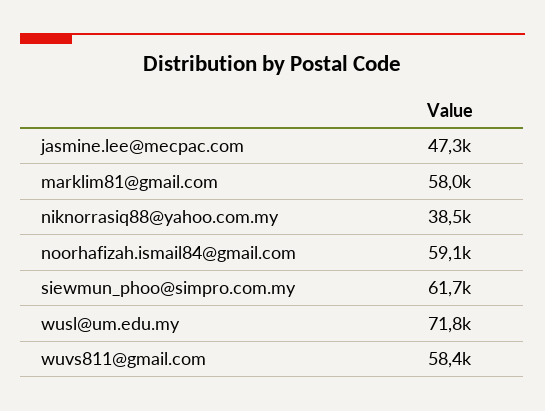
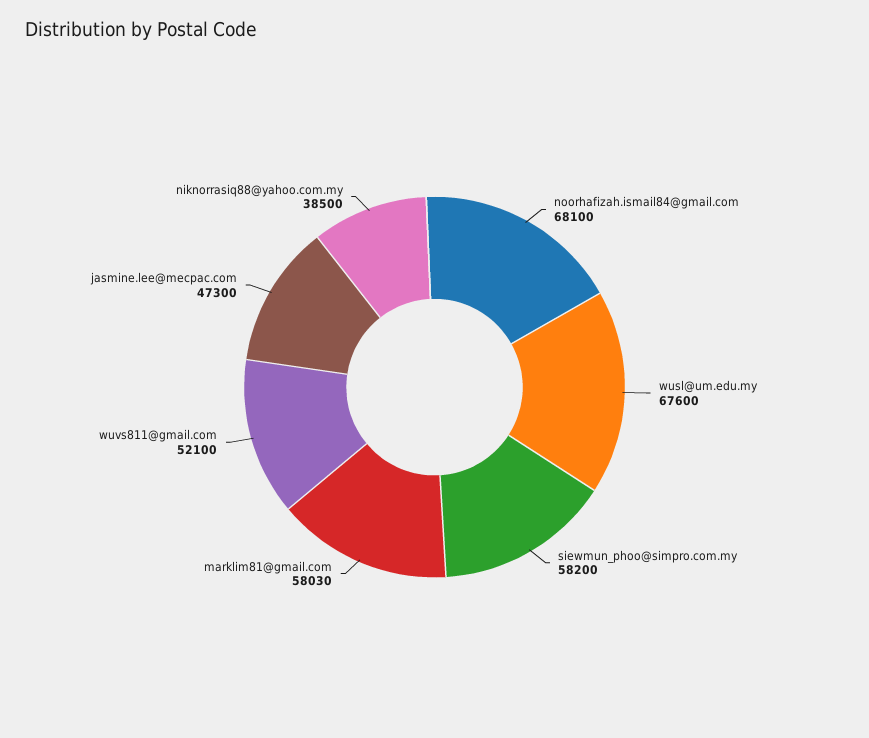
noorhafizah.ismail84@gmail.com: 59100 -> 68100
siewmun_phoo@simpro.com.my: 61700 -> 58200
wusl@um.edu.my: 71800 -> 67600
wuvs811@gmail.com: 58400 -> 52100

